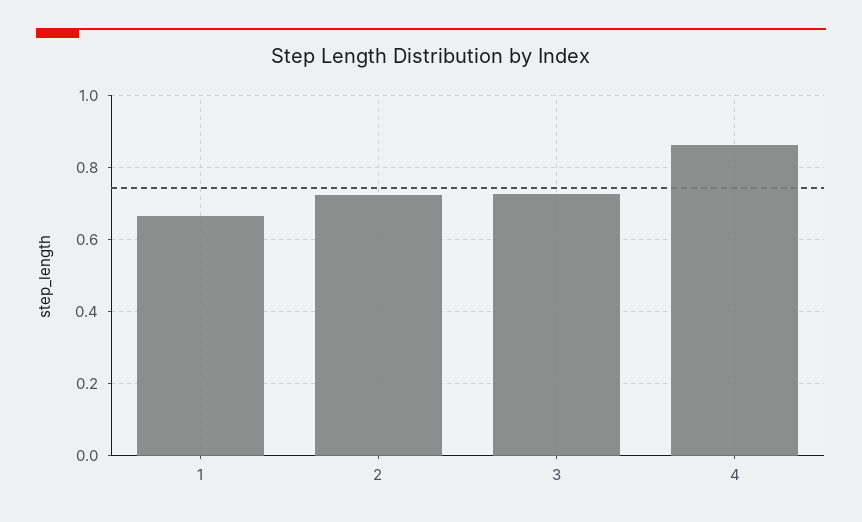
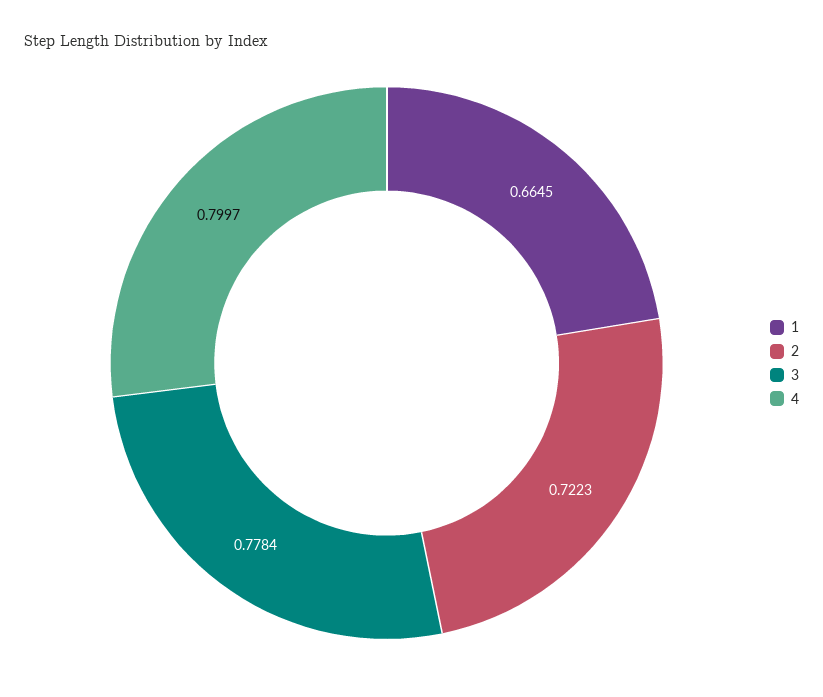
3: 0.72 -> 0.7784
4: 0.86 -> 0.7997

